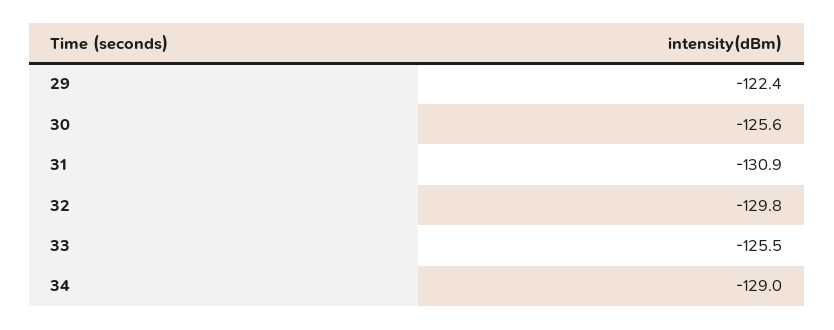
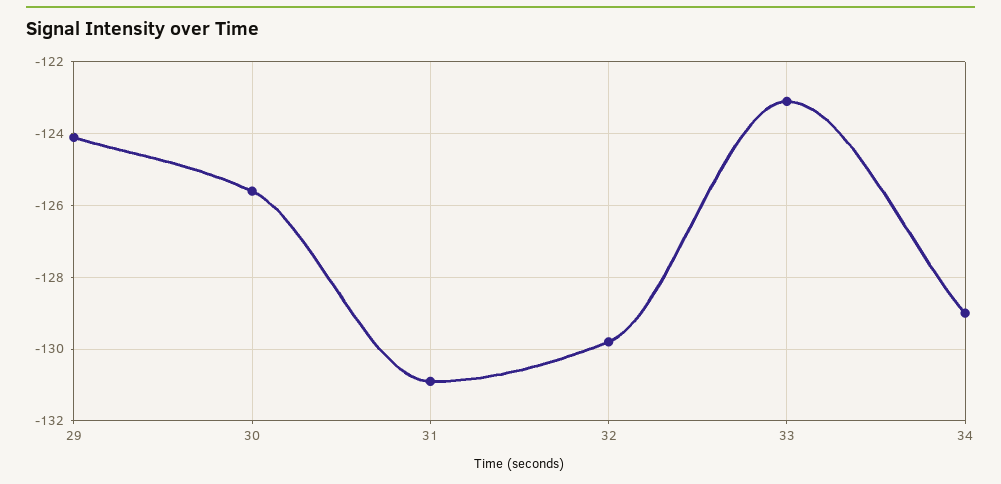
29: -122.4 -> -124
33: -125.5 -> -123

